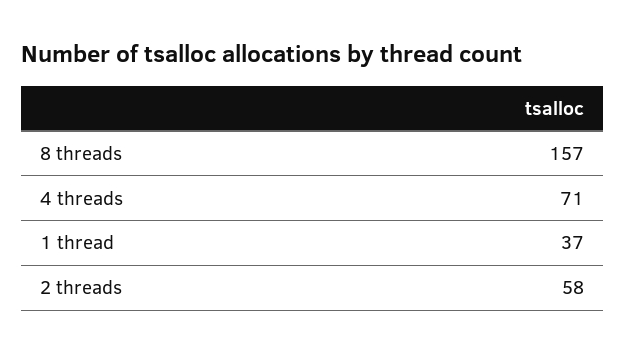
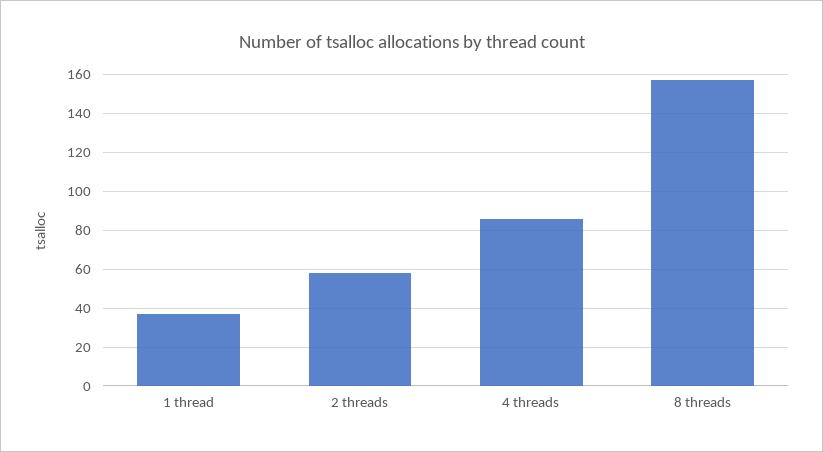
4 threads: 71 -> 85

